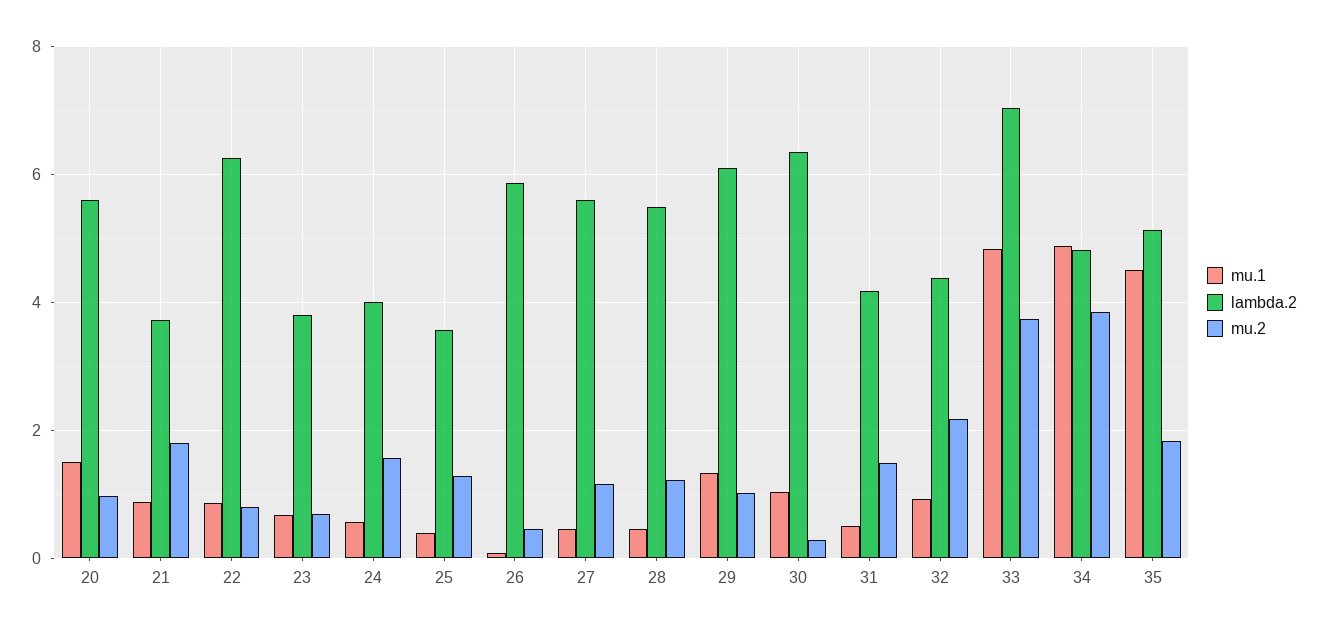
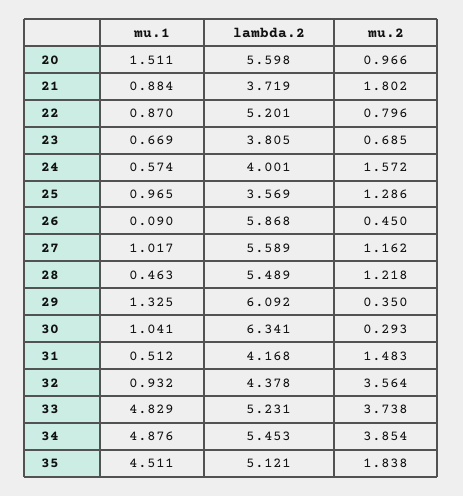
lambda.2, 22: 6.2 -> 5.201
mu.1, 25: 0.4 -> 0.965
mu.1, 27: 0.4 -> 1.017
mu.2, 29: 1 -> 0.35
mu.2, 32: 2.2 -> 3.564
lambda.2, 33: 7 -> 5.231
lambda.2, 34: 4.8 -> 5.453

